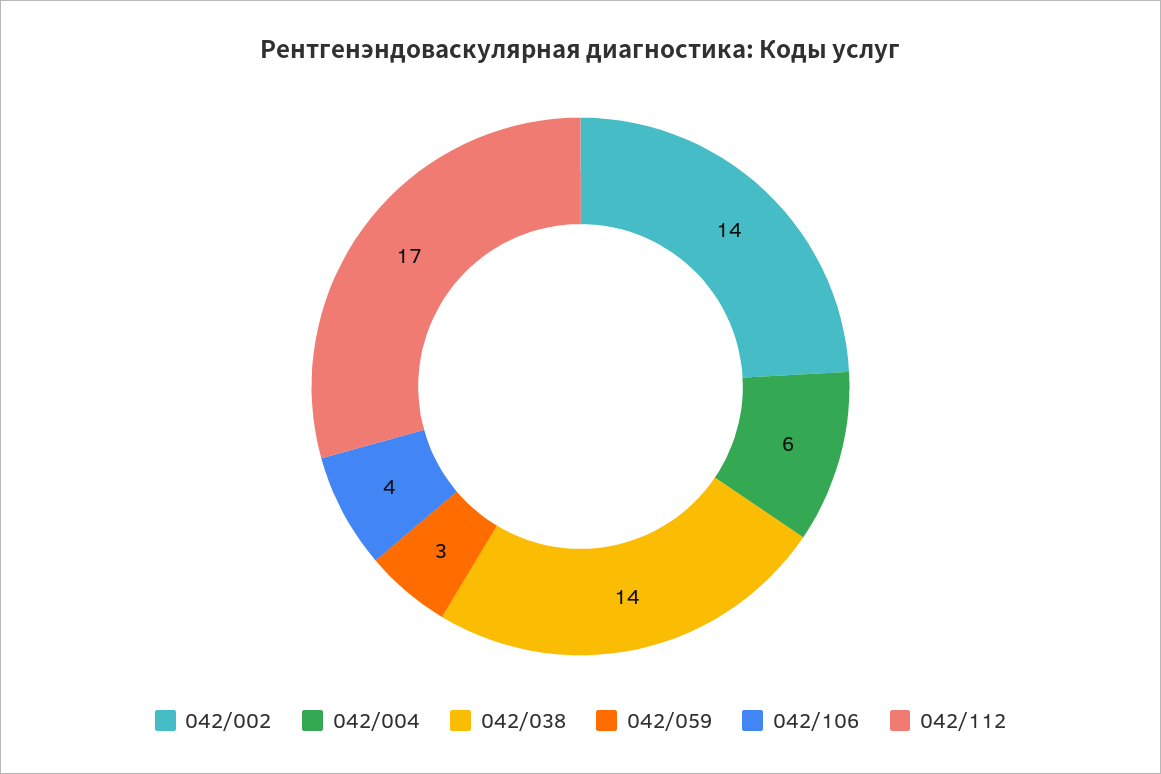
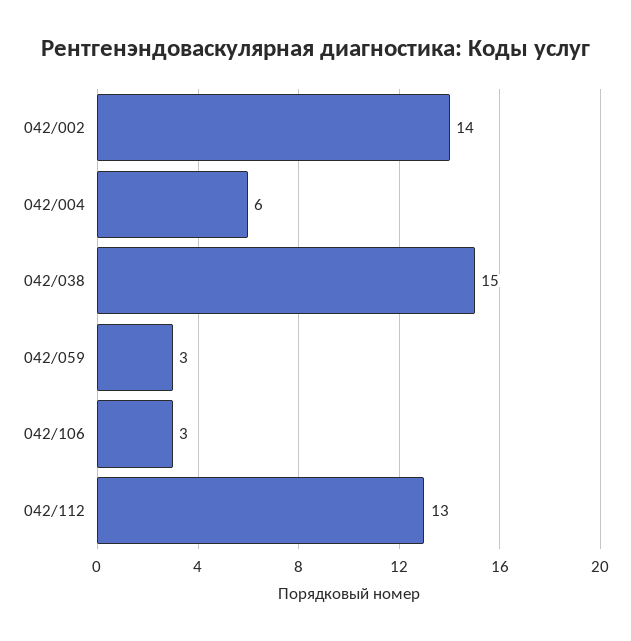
042/038: 14 -> 15
042/106: 4 -> 3
042/112: 17 -> 13

